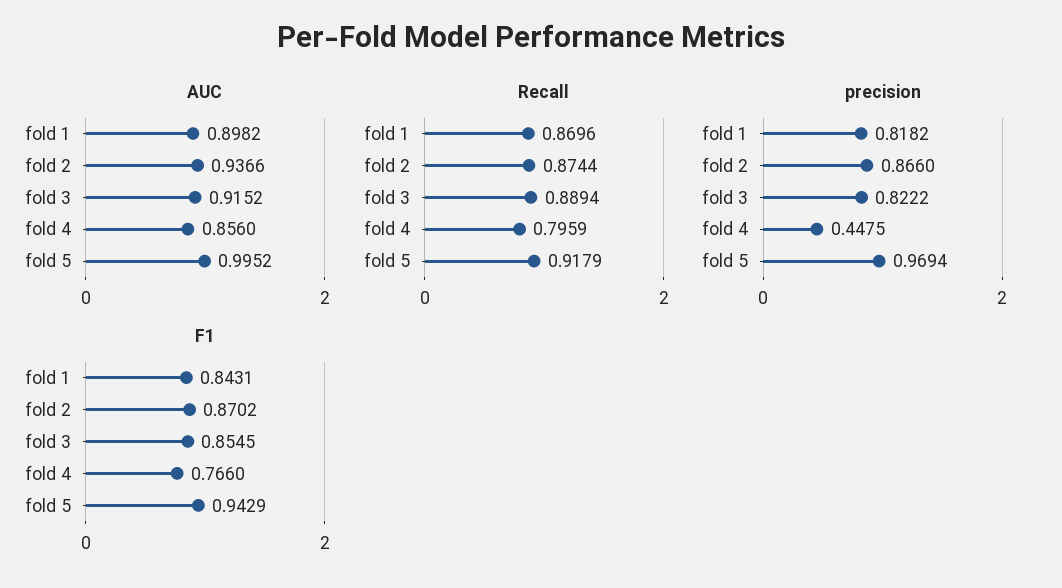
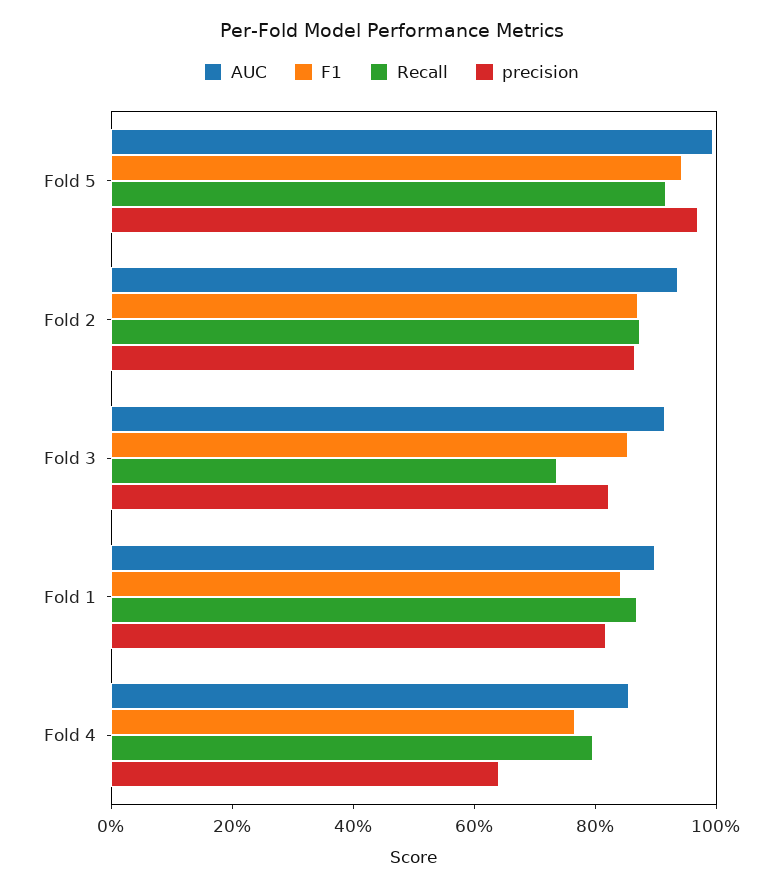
Recall, fold 3: 0.8894 -> 0.75
precision, fold 4: 0.4475 -> 0.65

